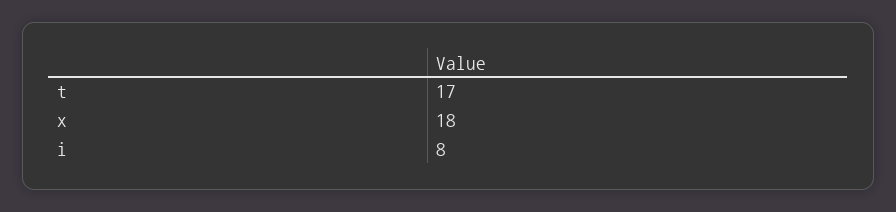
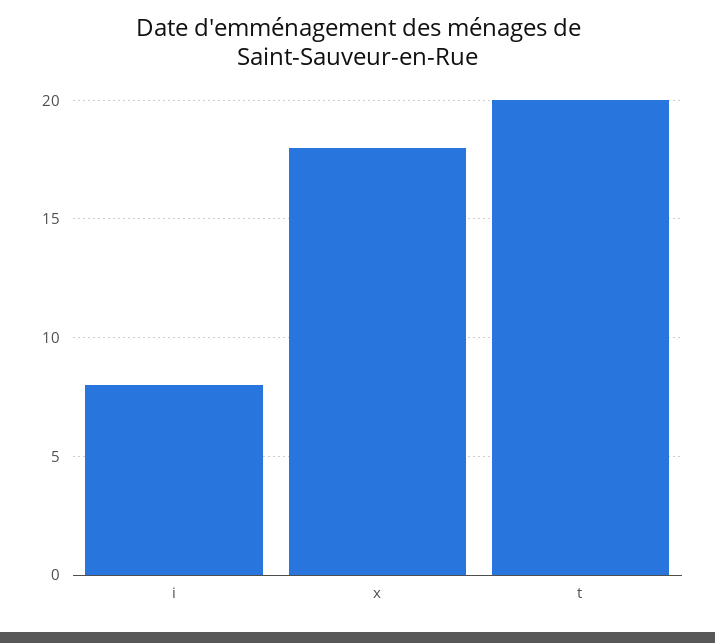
t: 17 -> 20

